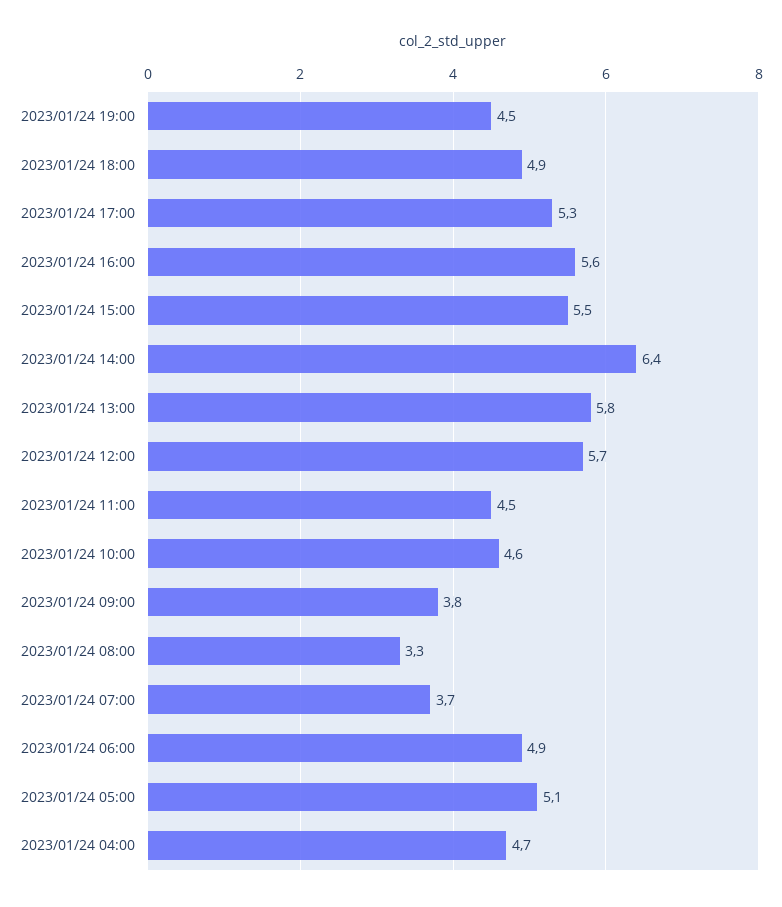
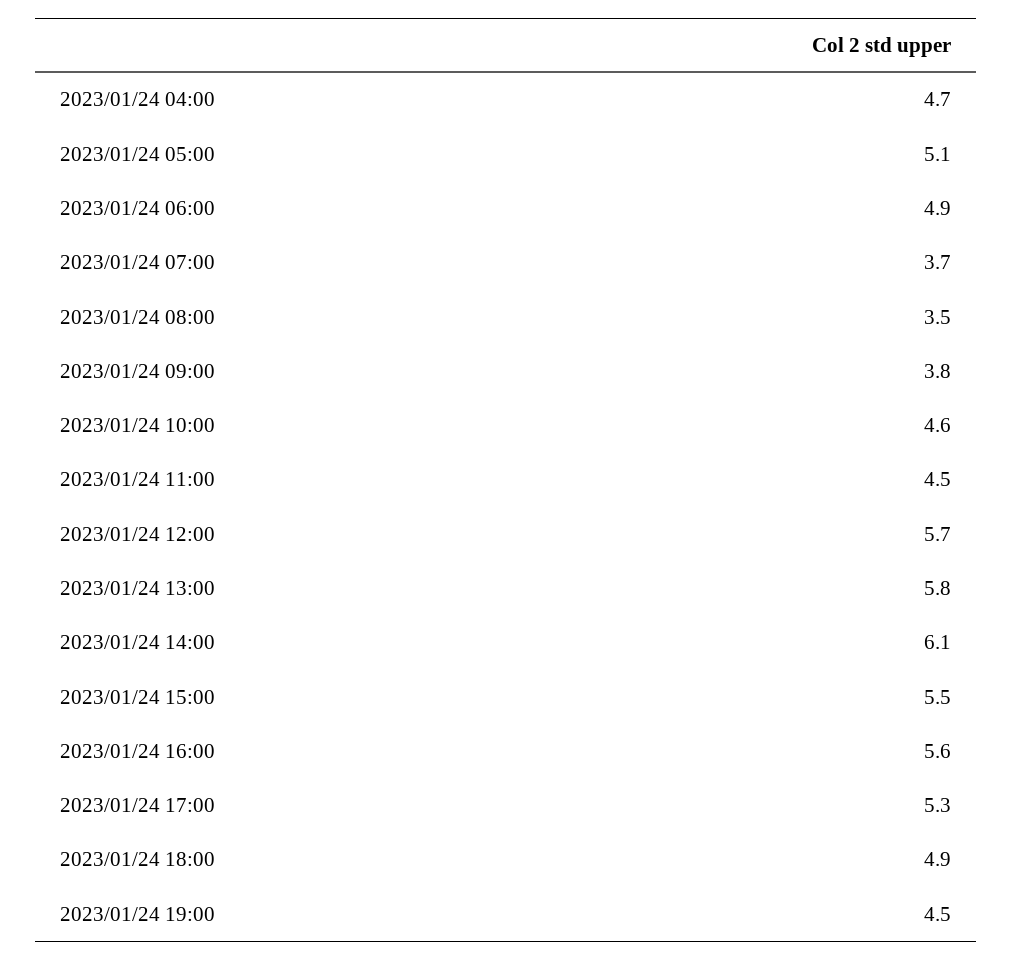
2023/01/24 14:00: 6.4 -> 6.1
2023/01/24 08:00: 3.3 -> 3.5

